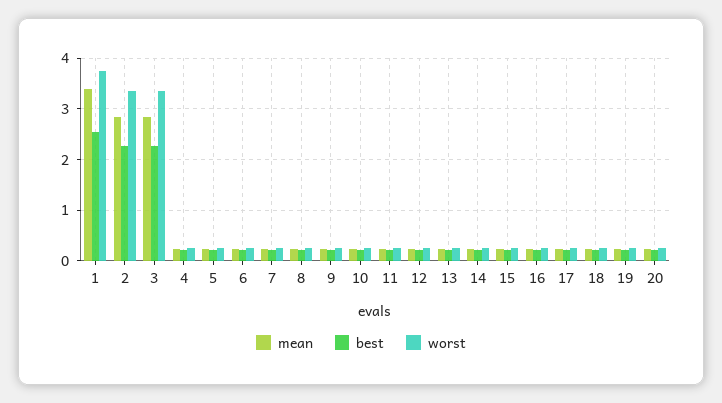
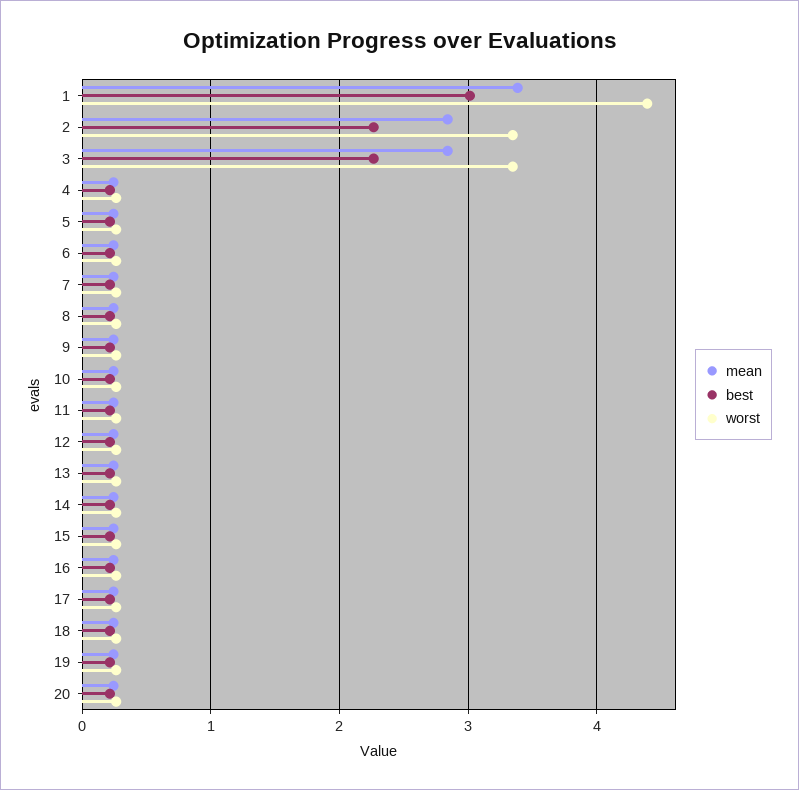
best, 1: 2.6 -> 3
worst, 1: 3.8 -> 4.4

